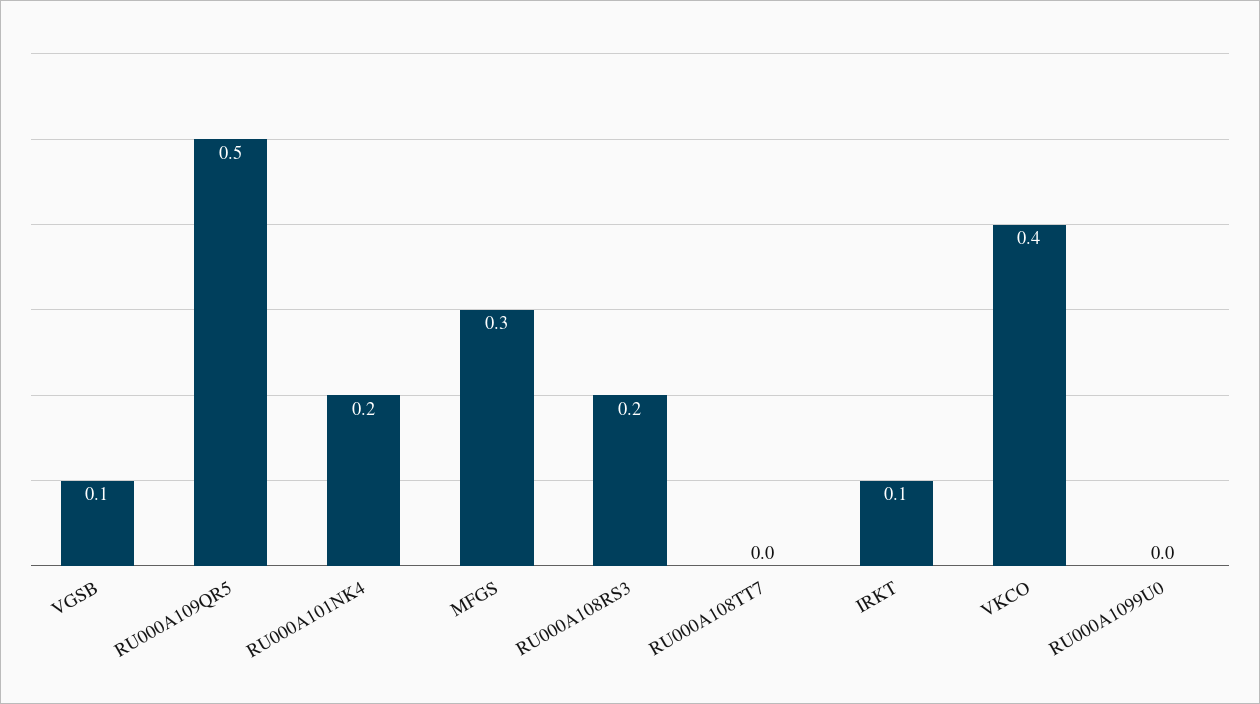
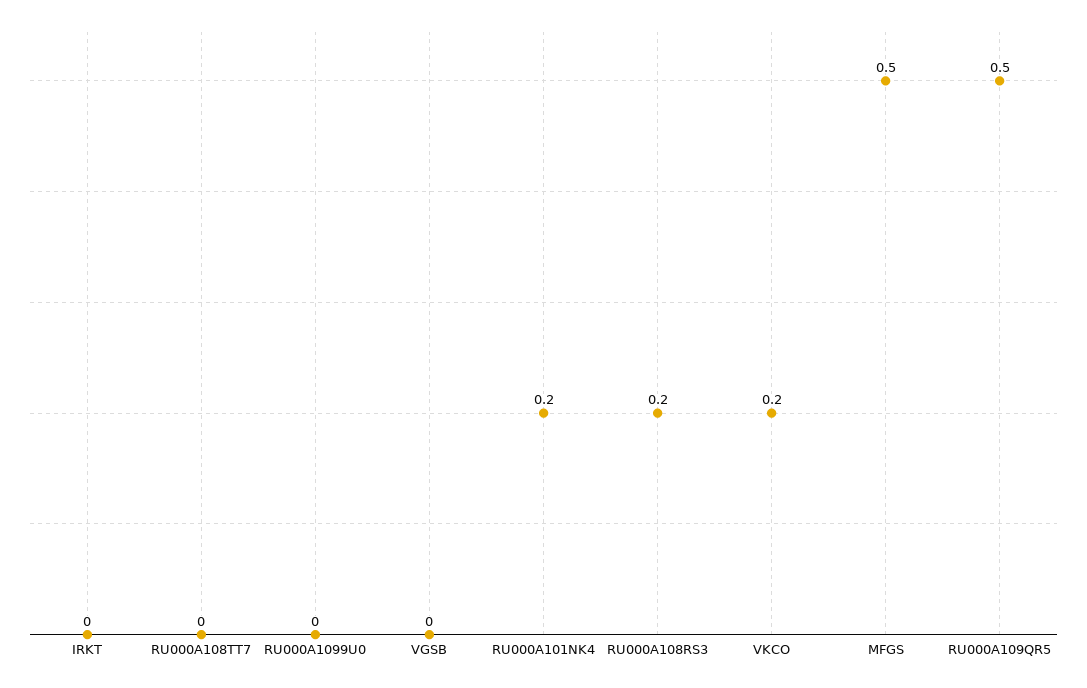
VGSB: 0.1 -> 0
MFGS: 0.3 -> 0.5
IRKT: 0.1 -> 0
VKCO: 0.4 -> 0.2

